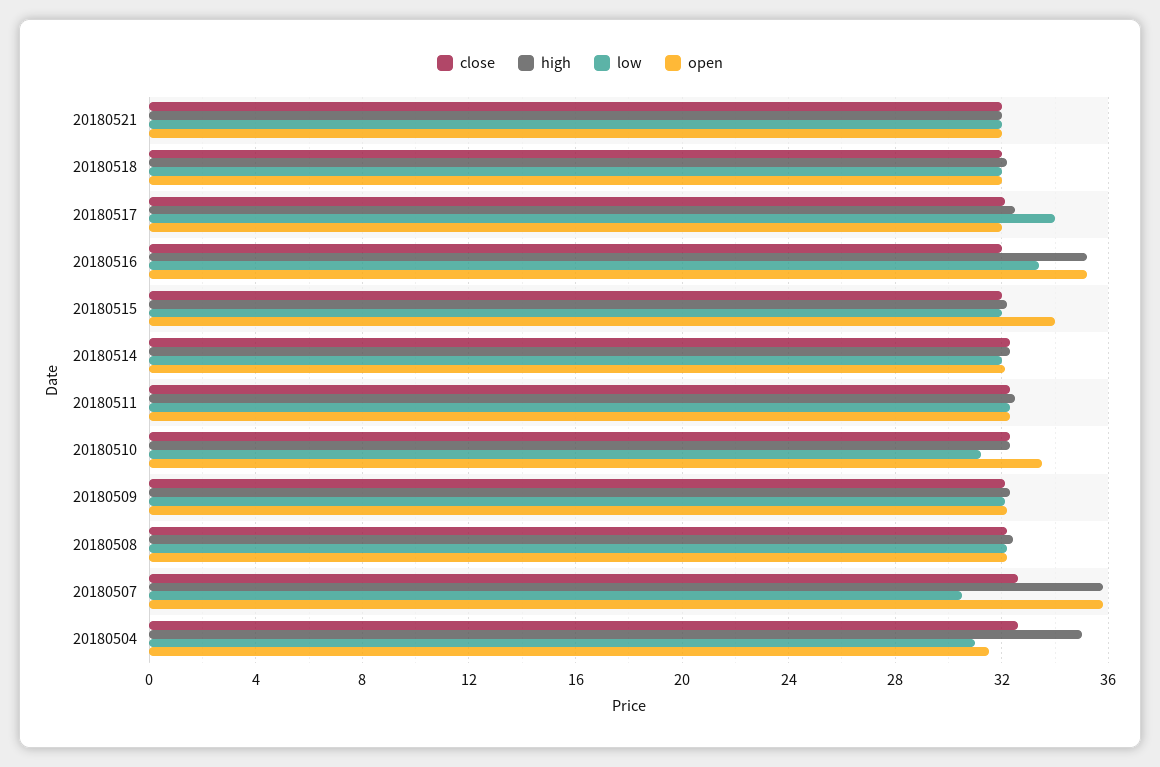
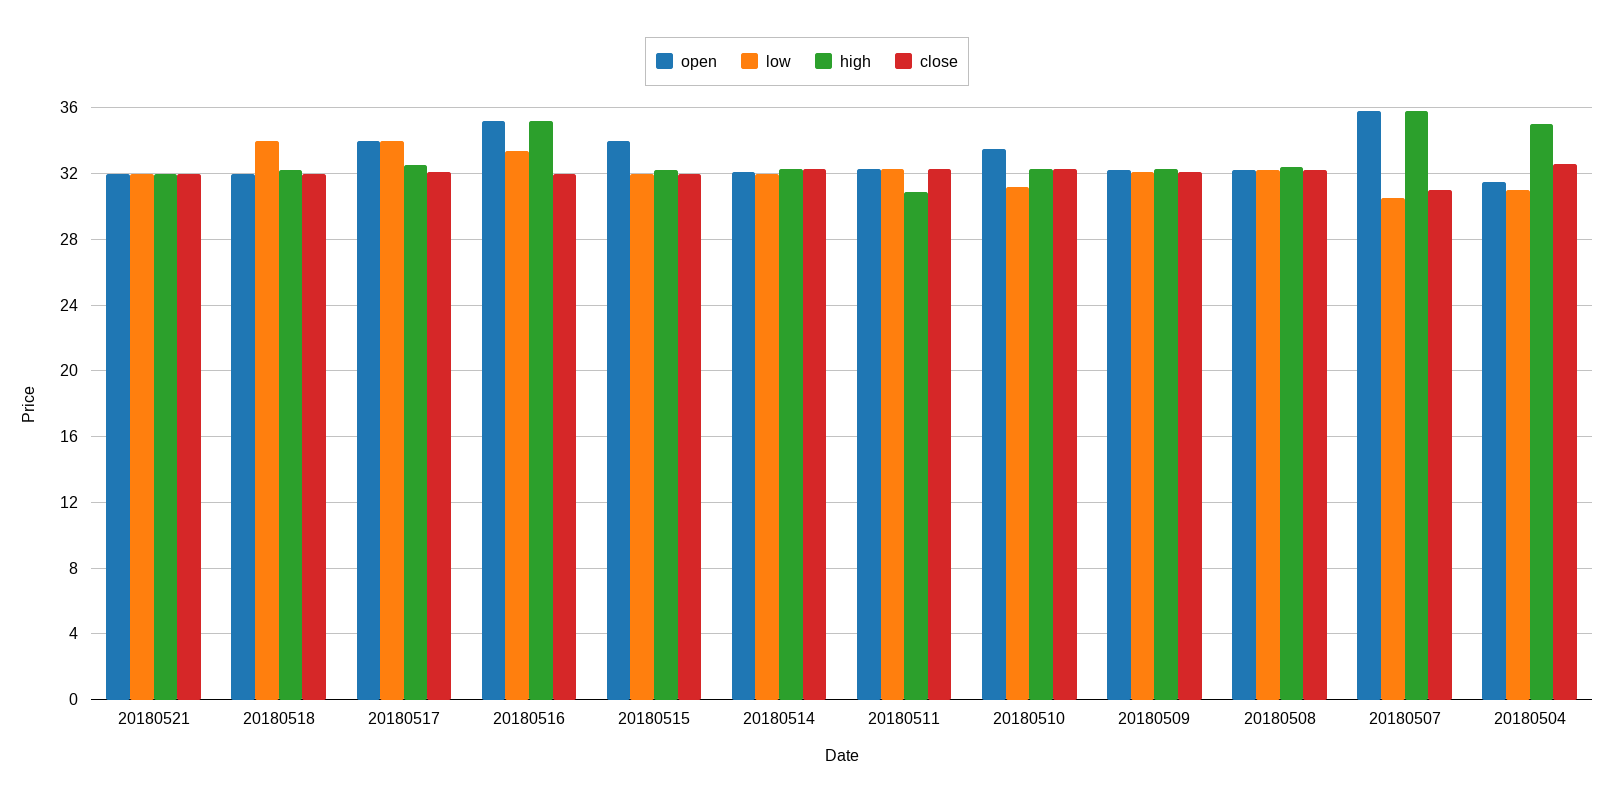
low, 20180518: 32 -> 34
open, 20180517: 32 -> 34
high, 20180511: 32.5 -> 31
close, 20180507: 32.5 -> 31

